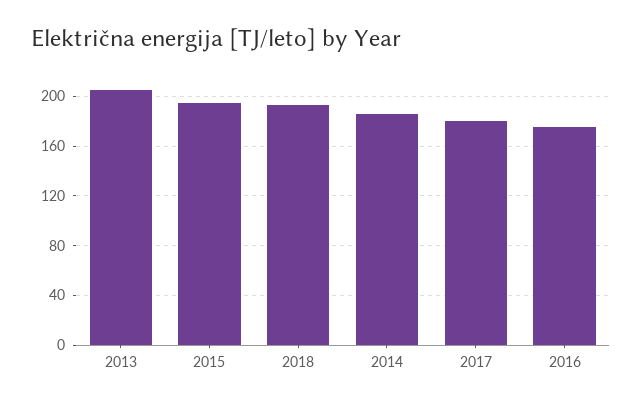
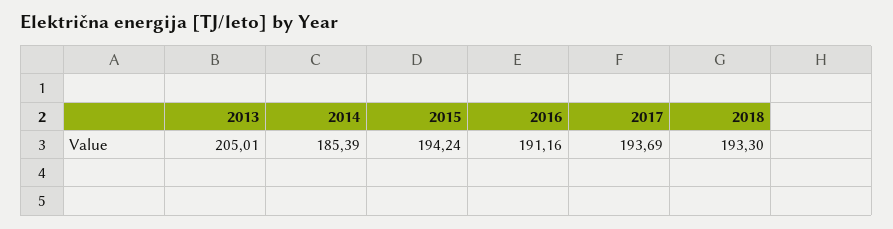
2017: 180 -> 193.69
2016: 175 -> 191.16

